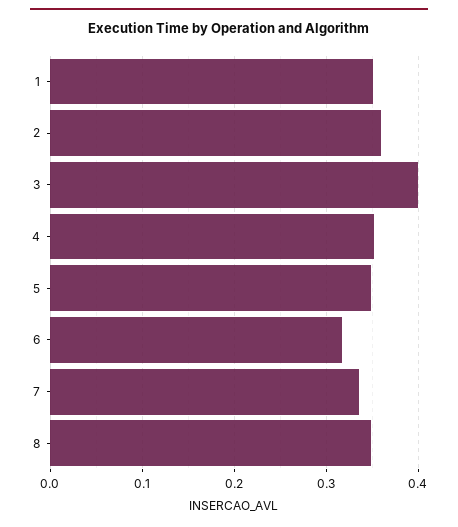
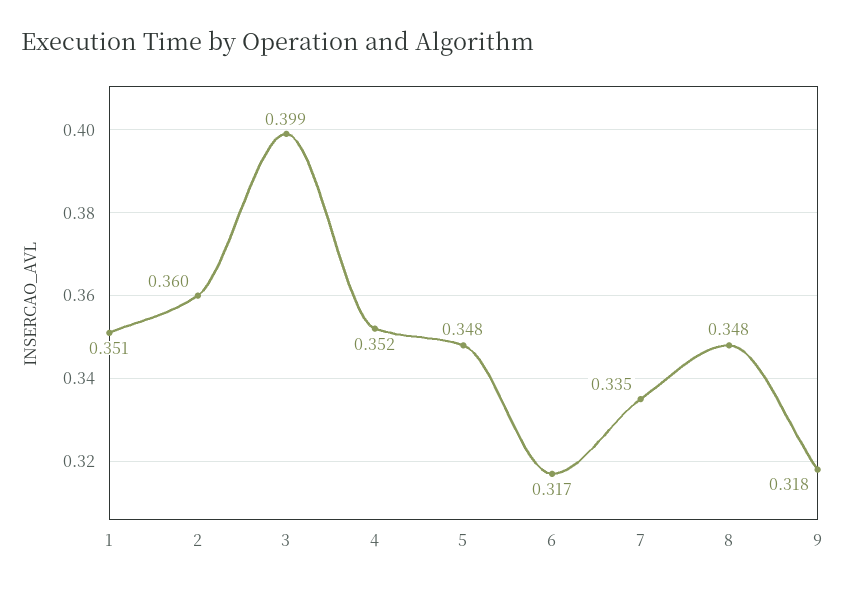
9: none -> 0.318

